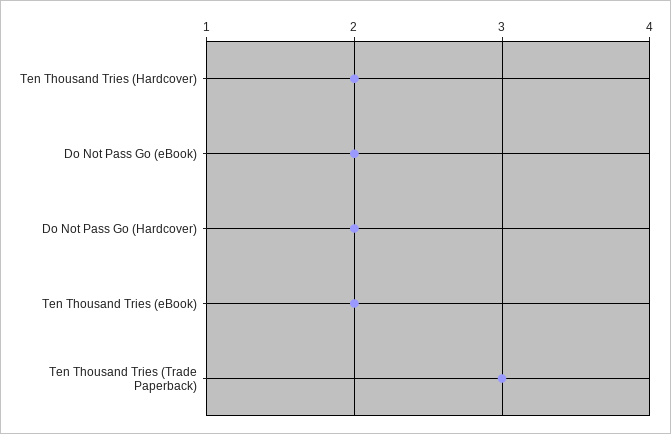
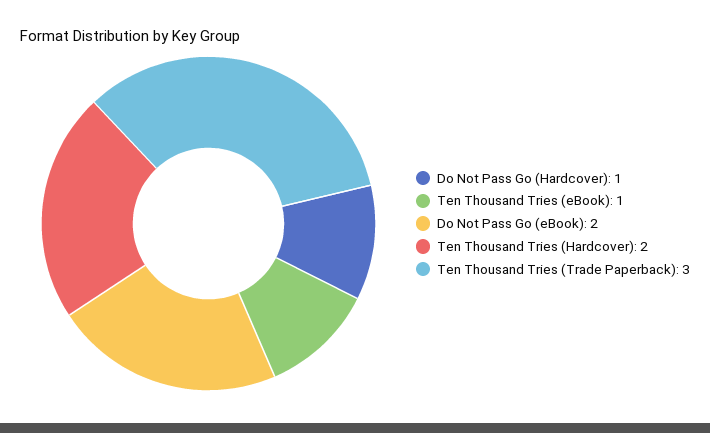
Do Not Pass Go (Hardcover): 2 -> 1
Ten Thousand Tries (eBook): 2 -> 1

